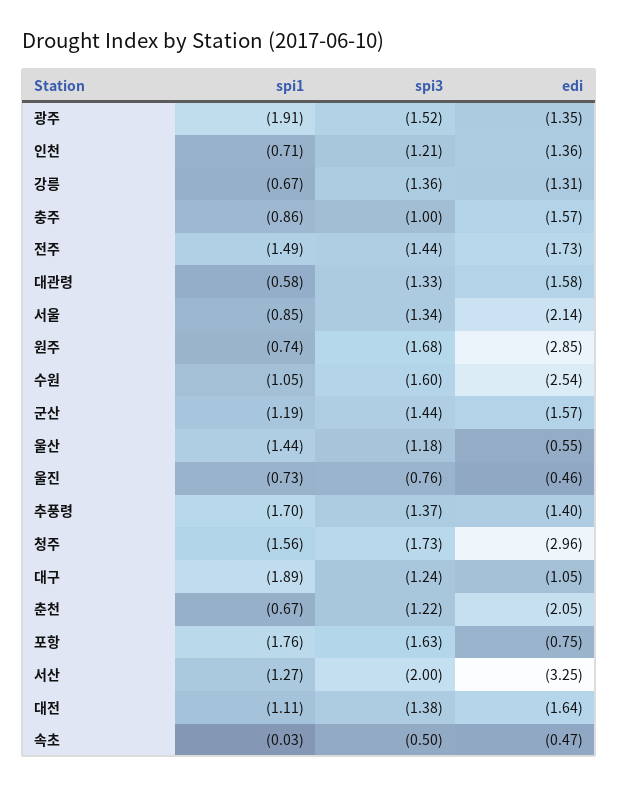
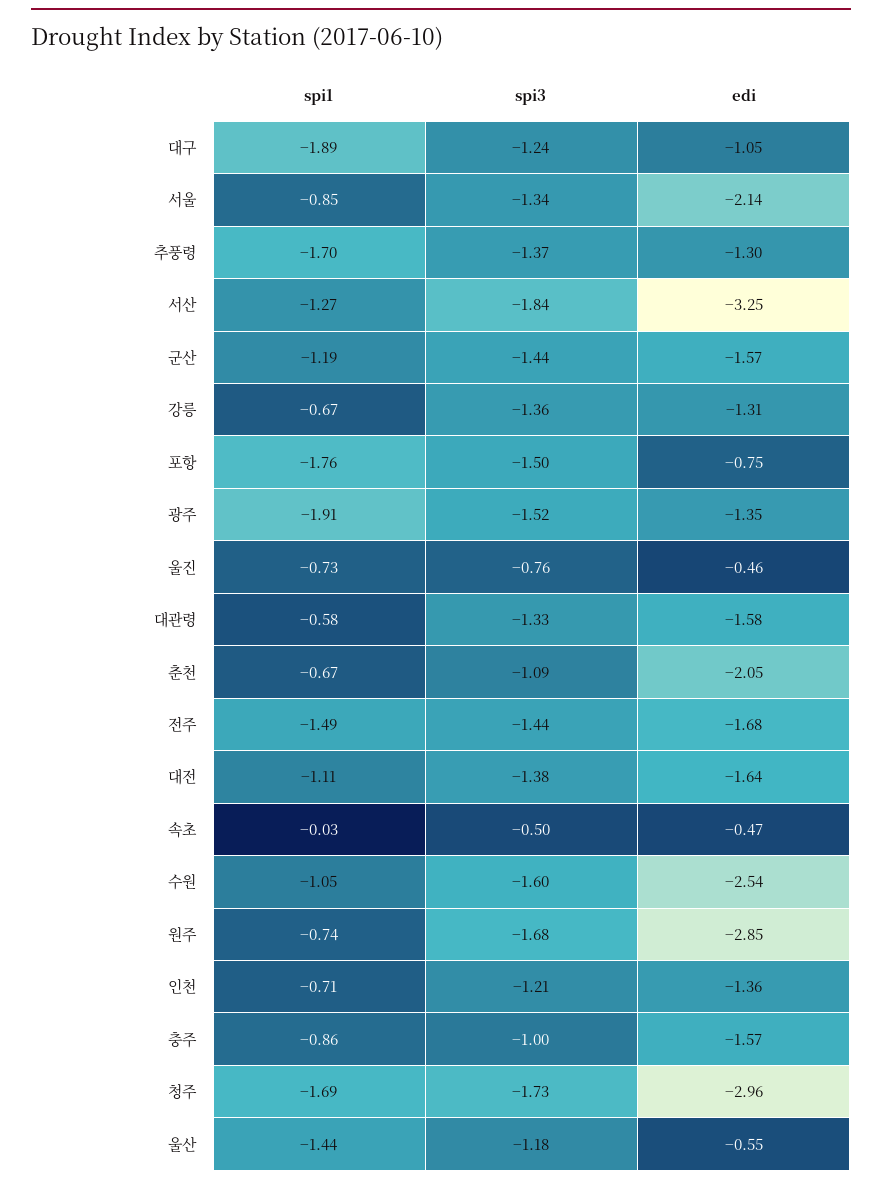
edi, 전주: -1.73 -> -1.68
edi, 추풍령: -1.4 -> -1.3
spi1, 청주: -1.56 -> -1.69
spi3, 춘천: -1.22 -> -1.09
spi3, 포항: -1.63 -> -1.5
spi3, 서산: -2 -> -1.84

